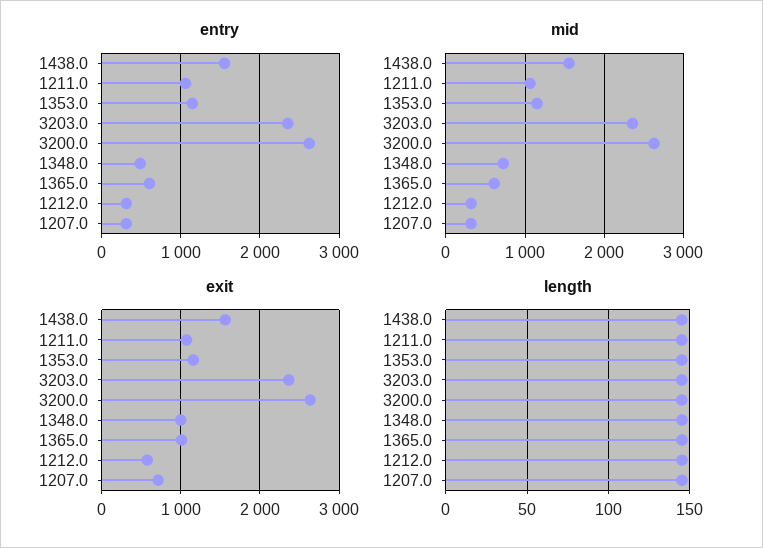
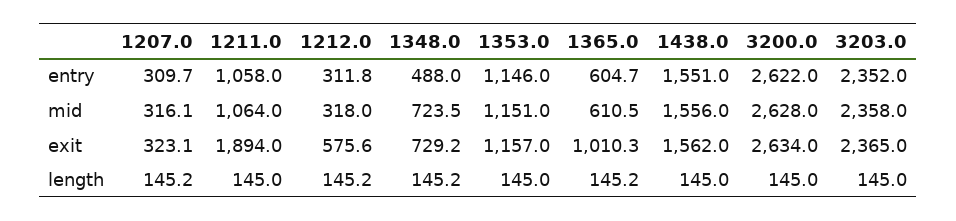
exit, 1211.0: 1100 -> 1894
exit, 1348.0: 1000 -> 729.2
exit, 1207.0: 700 -> 323.1

